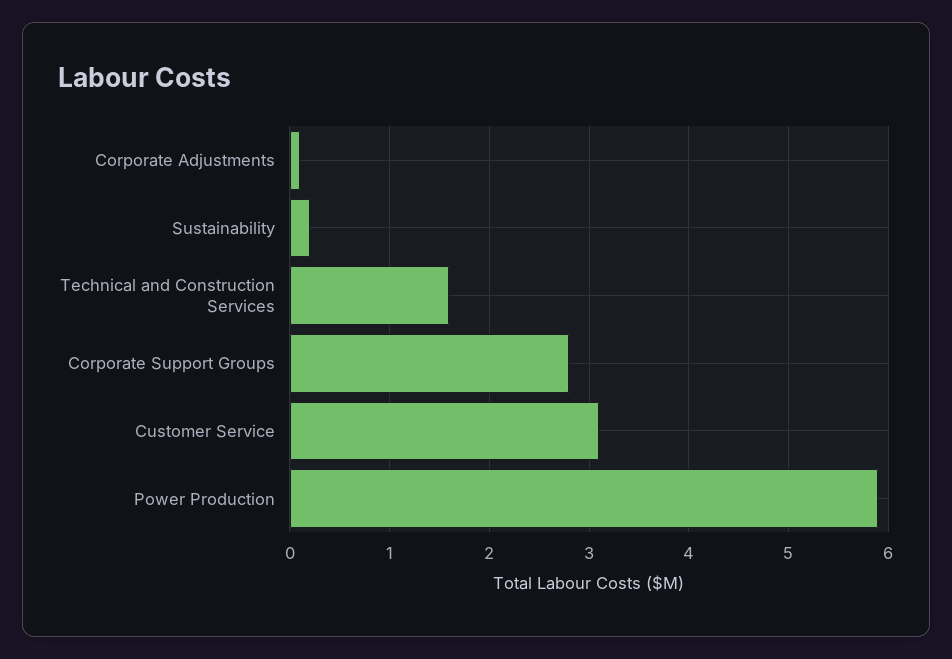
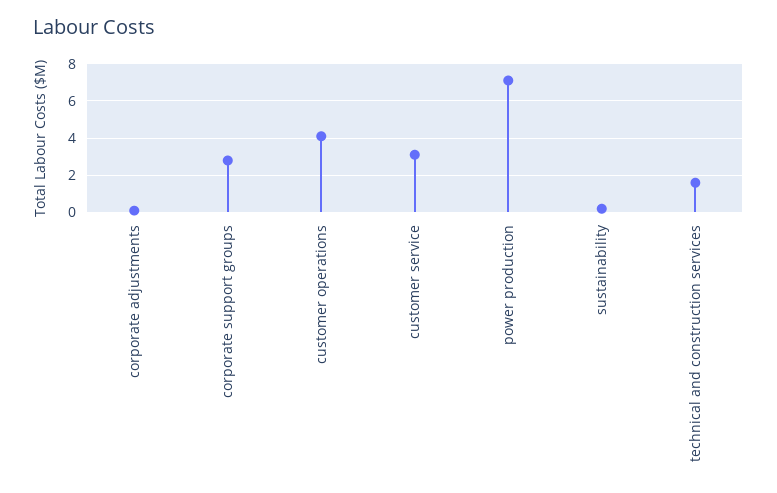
Power Production: 5.9 -> 7
customer operations: none -> 4

